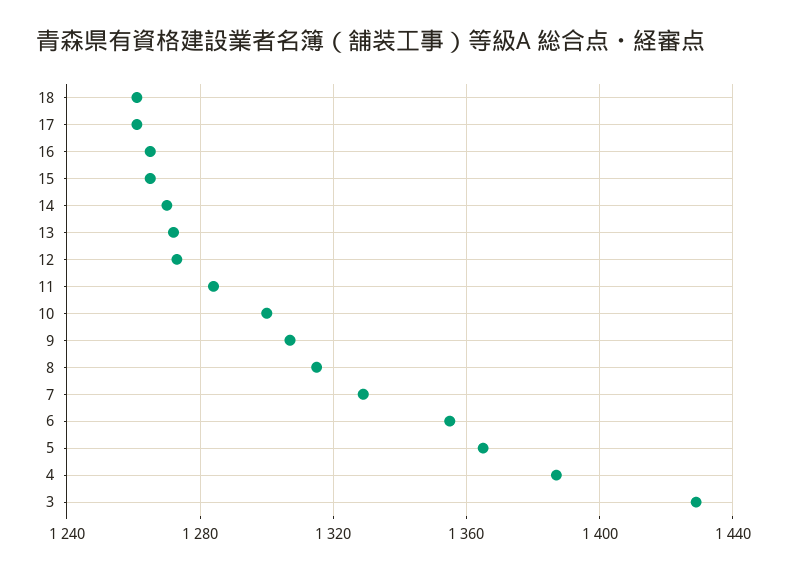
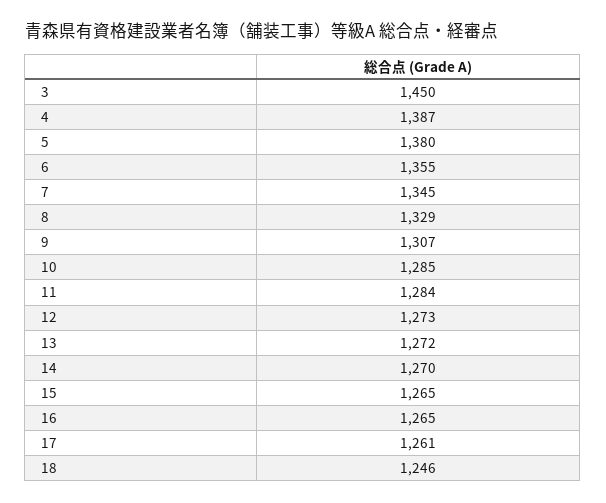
18: 1260 -> 1246
10: 1300 -> 1285
8: 1315 -> 1329
7: 1330 -> 1345
5: 1365 -> 1380
3: 1430 -> 1450

